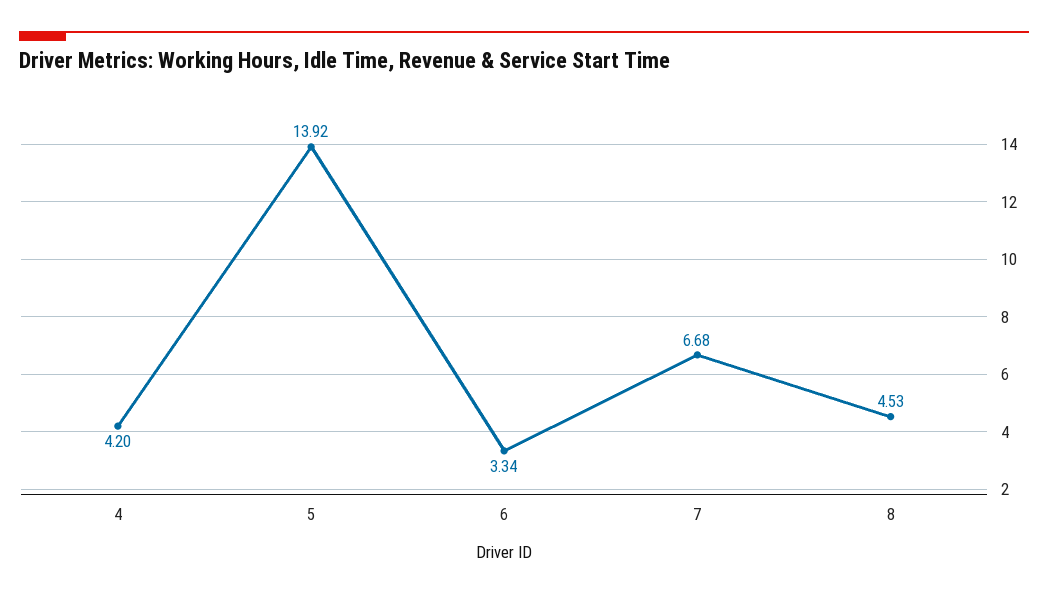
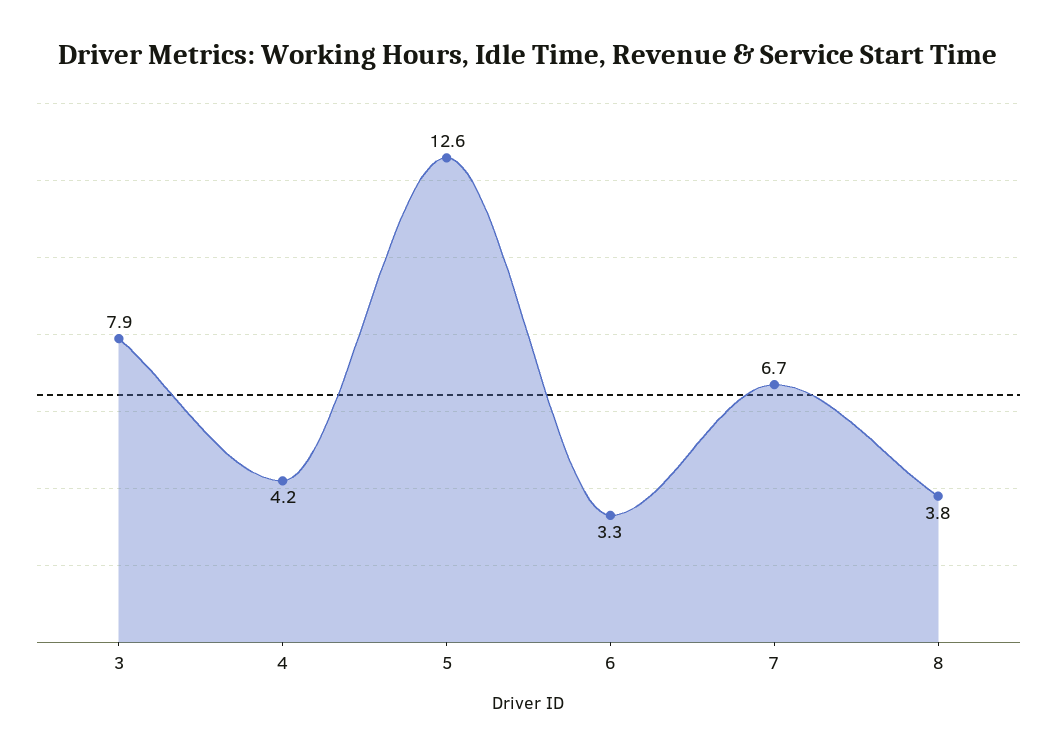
5: 13.92 -> 12.6
8: 4.53 -> 3.8
3: none -> 7.9

